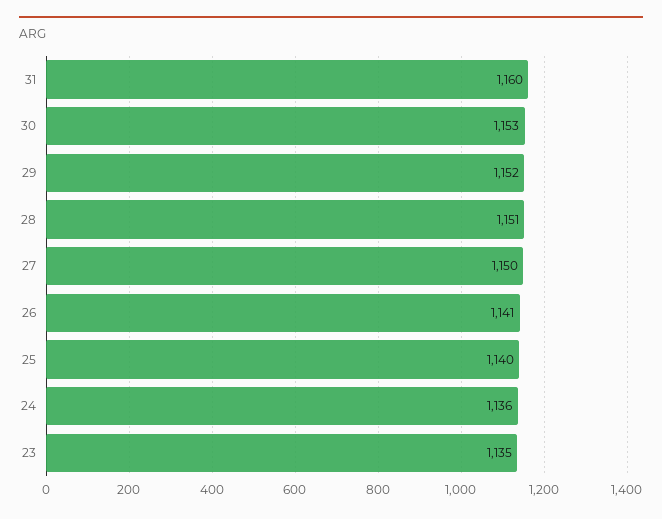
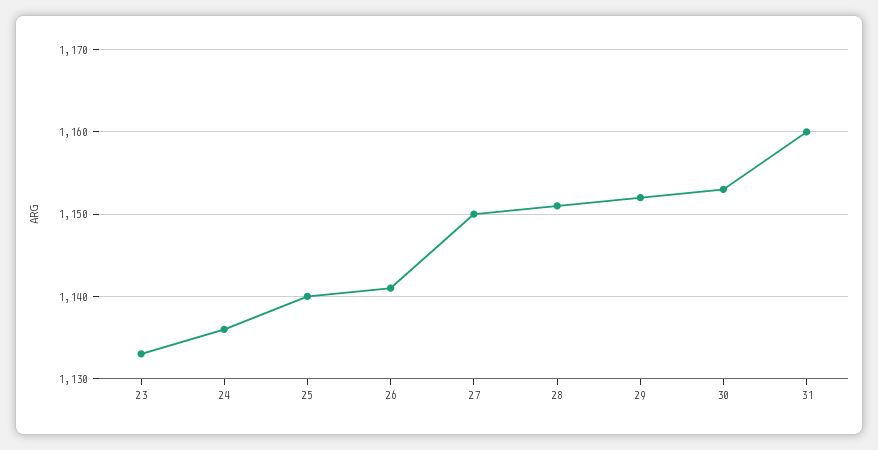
23: 1135 -> 1133

